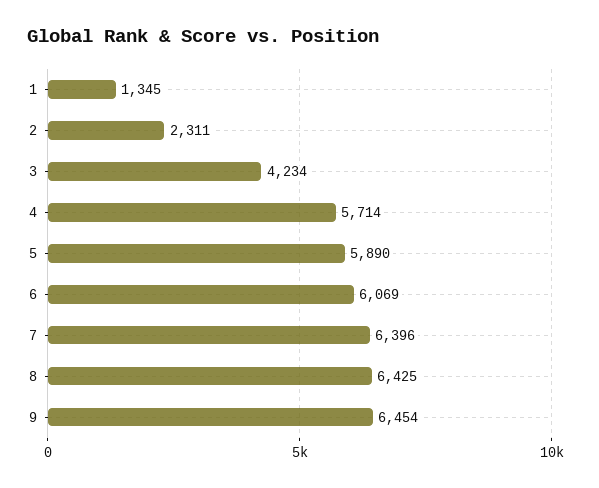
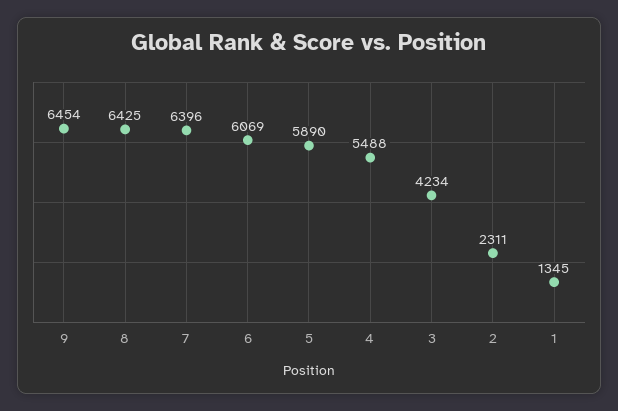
4: 5714 -> 5488

